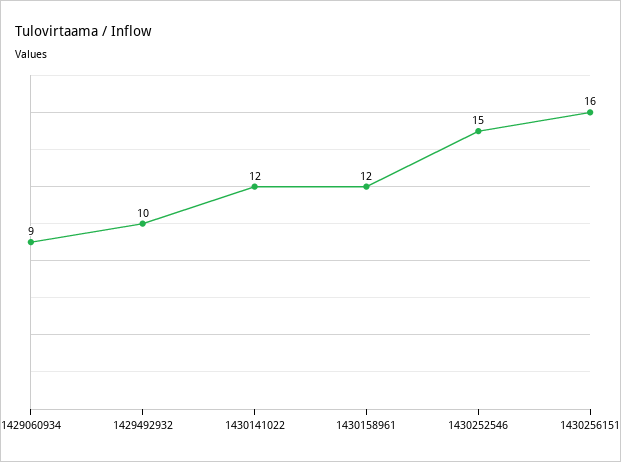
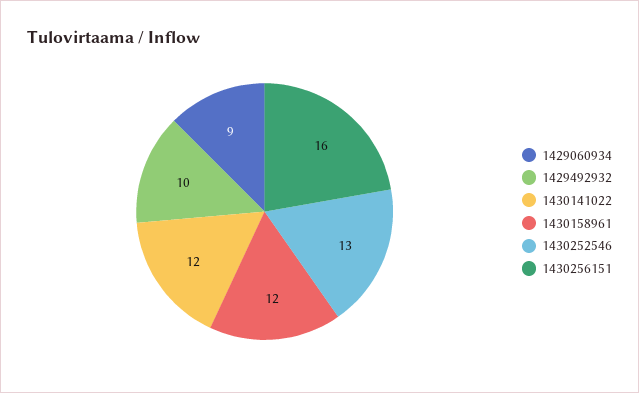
1430252546: 15 -> 13

